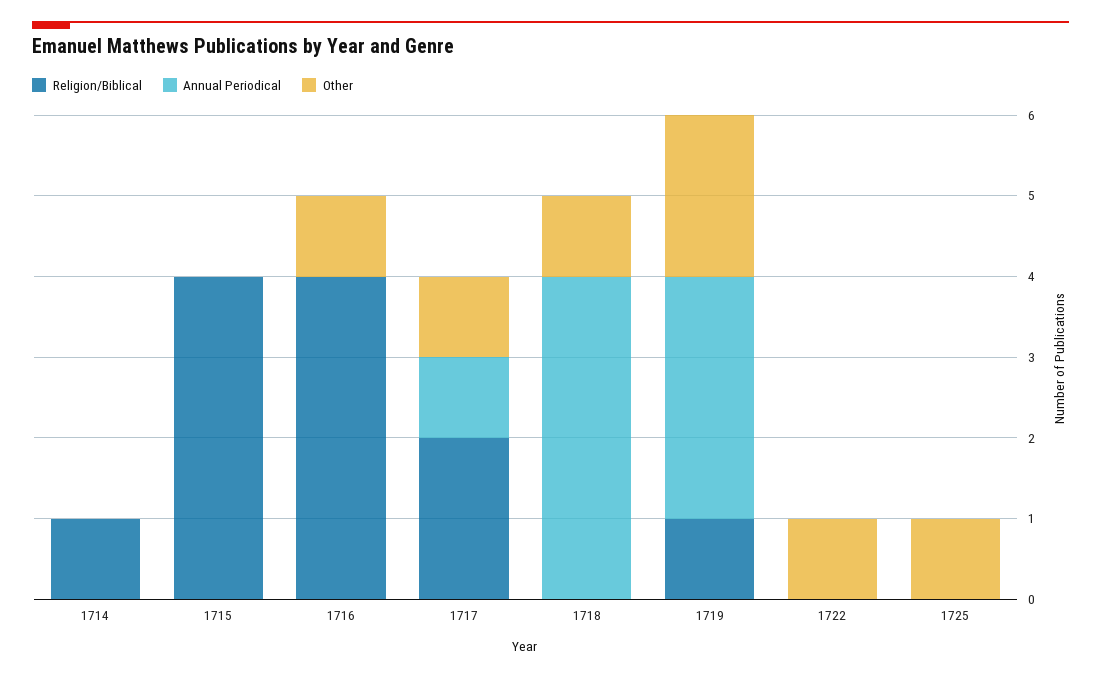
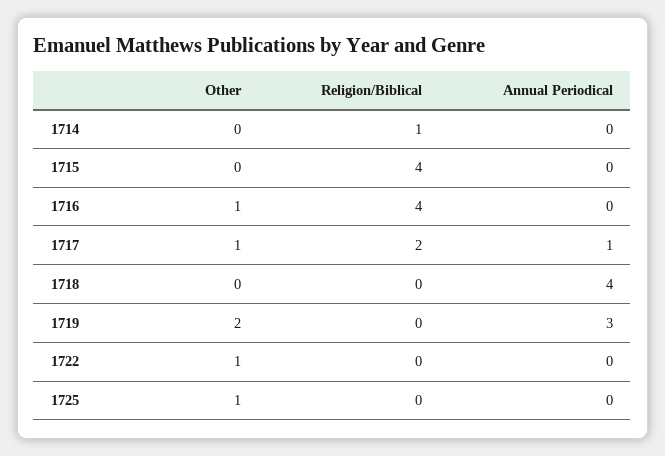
Other, 1718: 1 -> 0
Religion/Biblical, 1719: 1 -> 0

